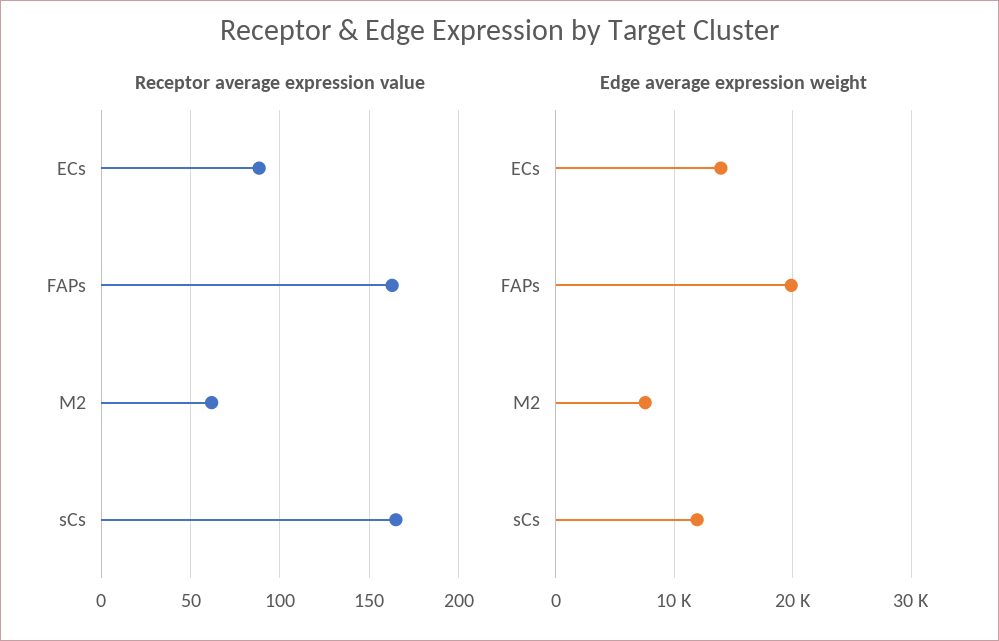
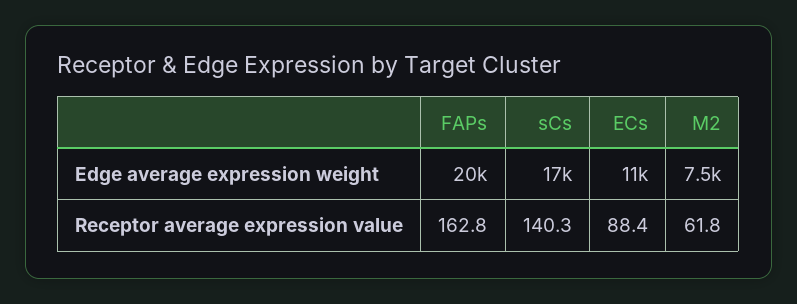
Receptor average expression value, sCs: 165 -> 140.3
Edge average expression weight, ECs: 14000 -> 11000
Edge average expression weight, sCs: 12000 -> 17000

